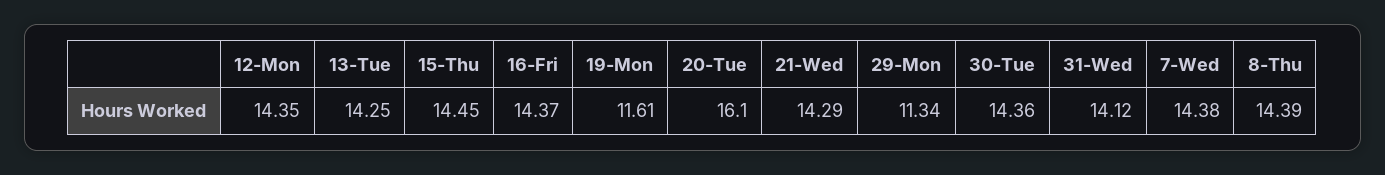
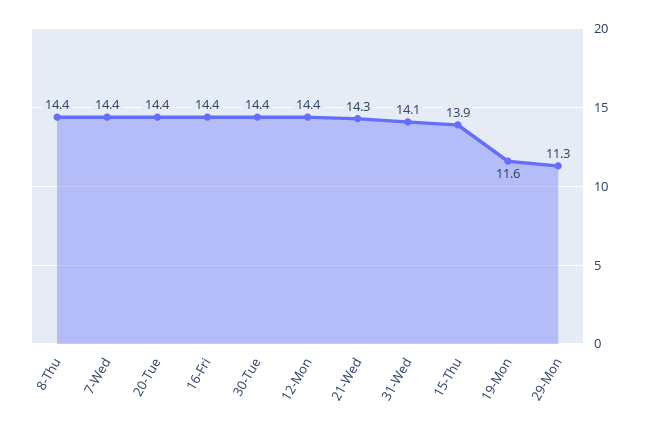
13-Tue: 14.25 -> none
15-Thu: 14.45 -> 13.9
20-Tue: 16.1 -> 14.4

